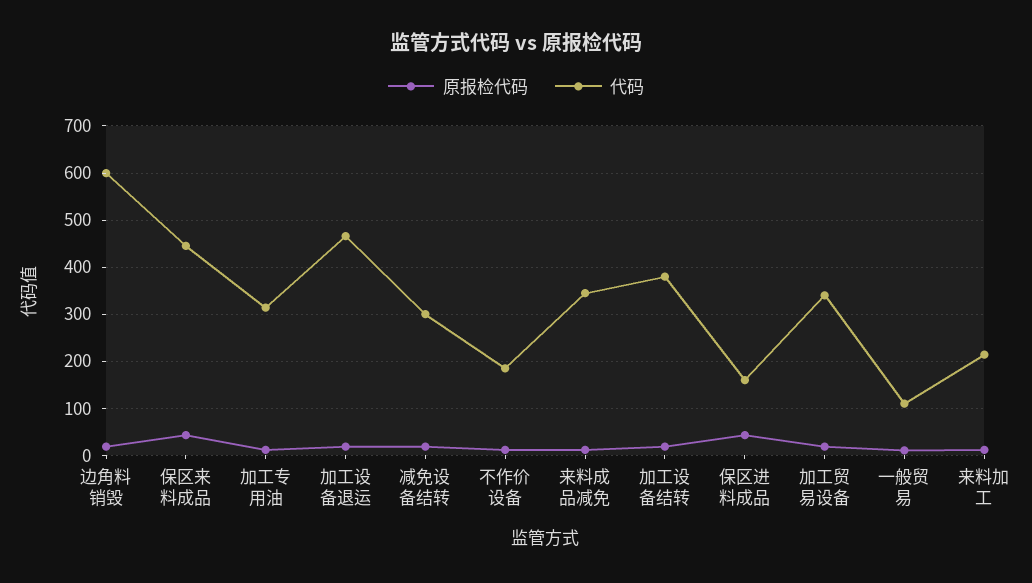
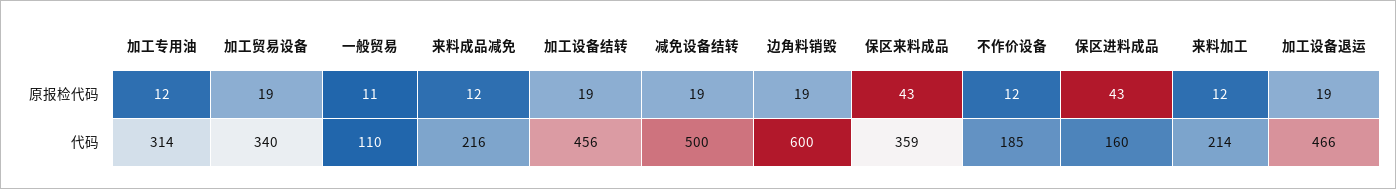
代码, 保区来料成品: 440 -> 359
代码, 减免设备结转: 300 -> 500
代码, 来料成品减免: 340 -> 216
代码, 加工设备结转: 380 -> 456

